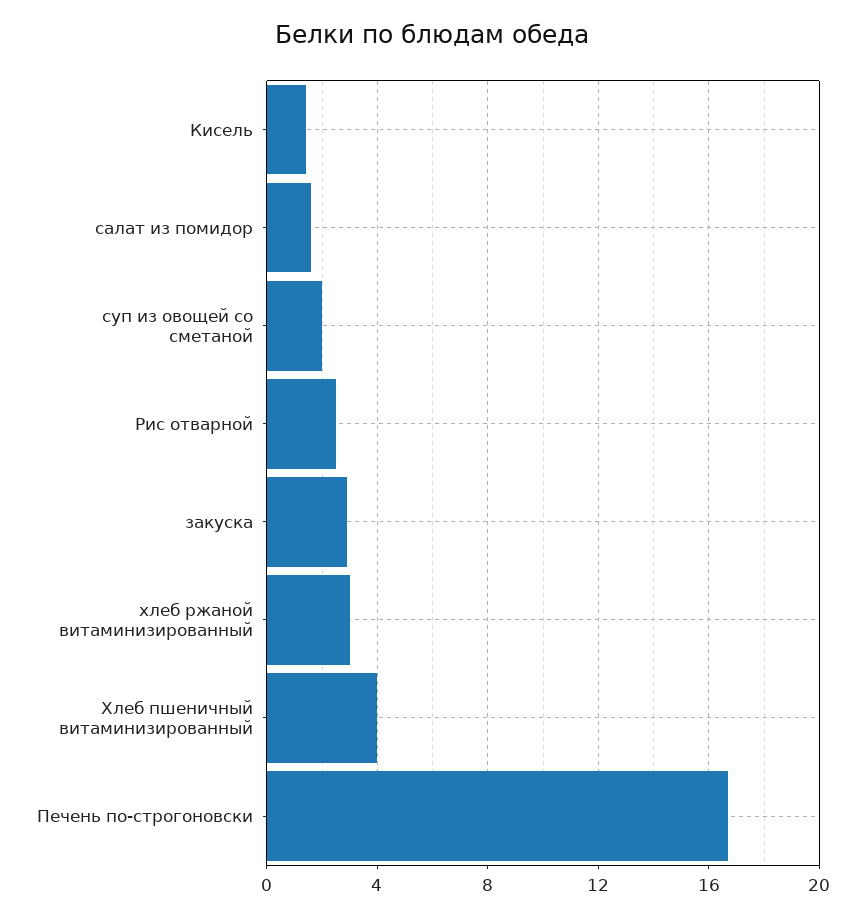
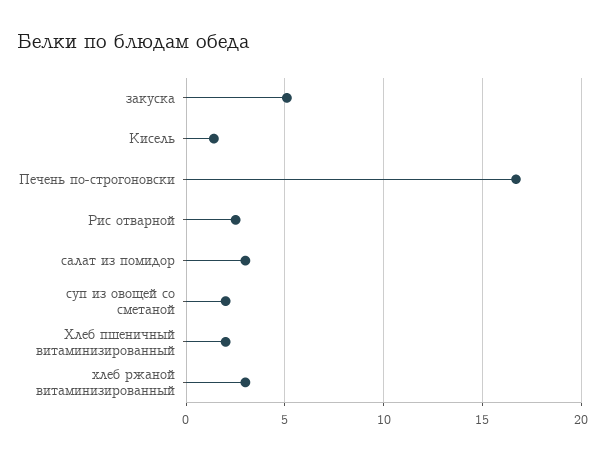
салат из помидор: 1.5 -> 3
закуска: 3 -> 5
Хлеб пшеничный витаминизированный: 4 -> 2

